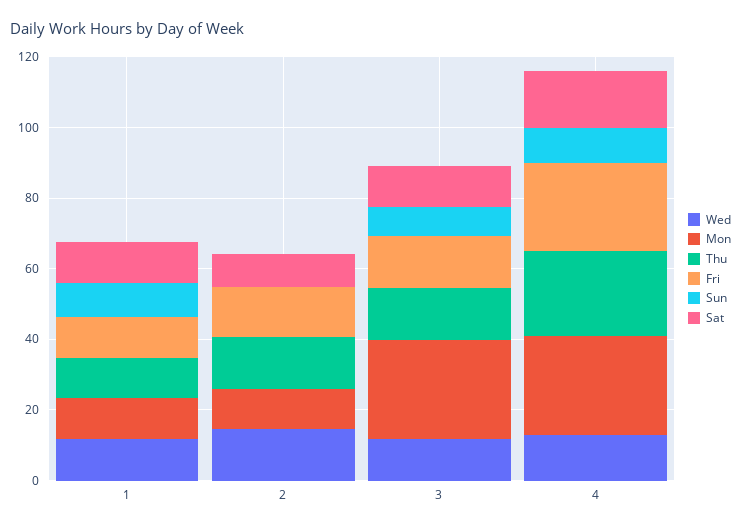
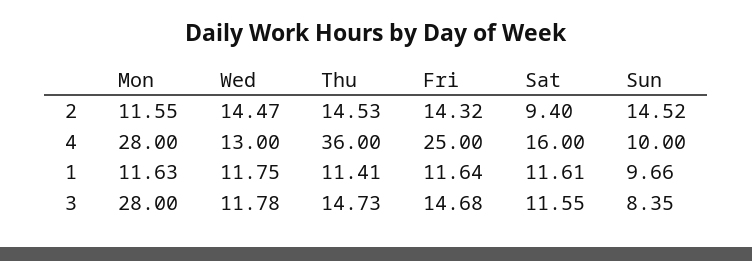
Sun, 2: 0 -> 14.52
Thu, 4: 25 -> 36

